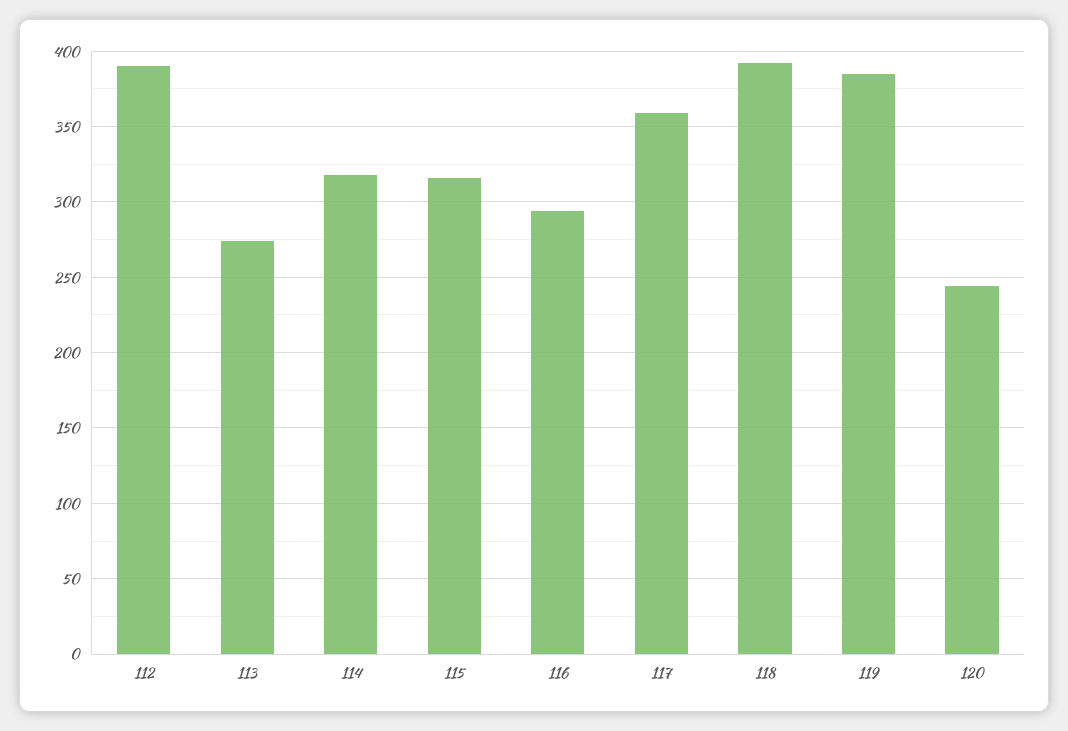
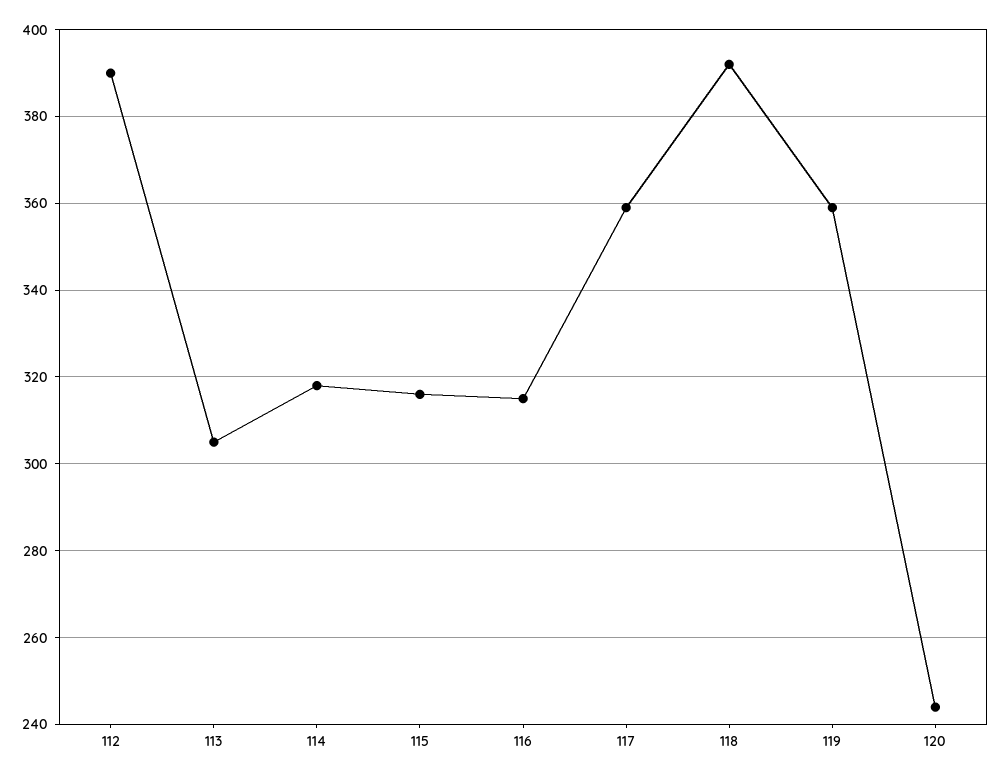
113: 275 -> 305
116: 295 -> 315
119: 385 -> 360

